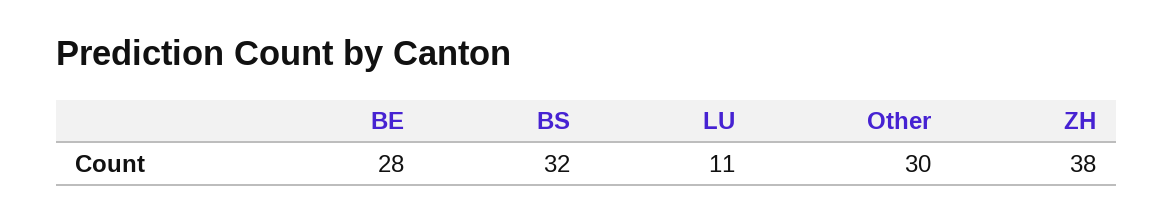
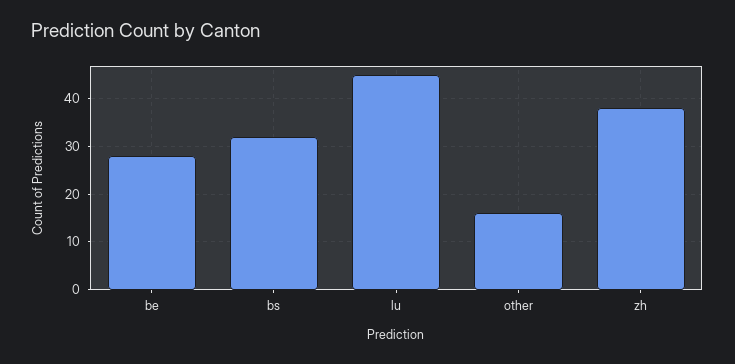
LU: 11 -> 45
Other: 30 -> 15

